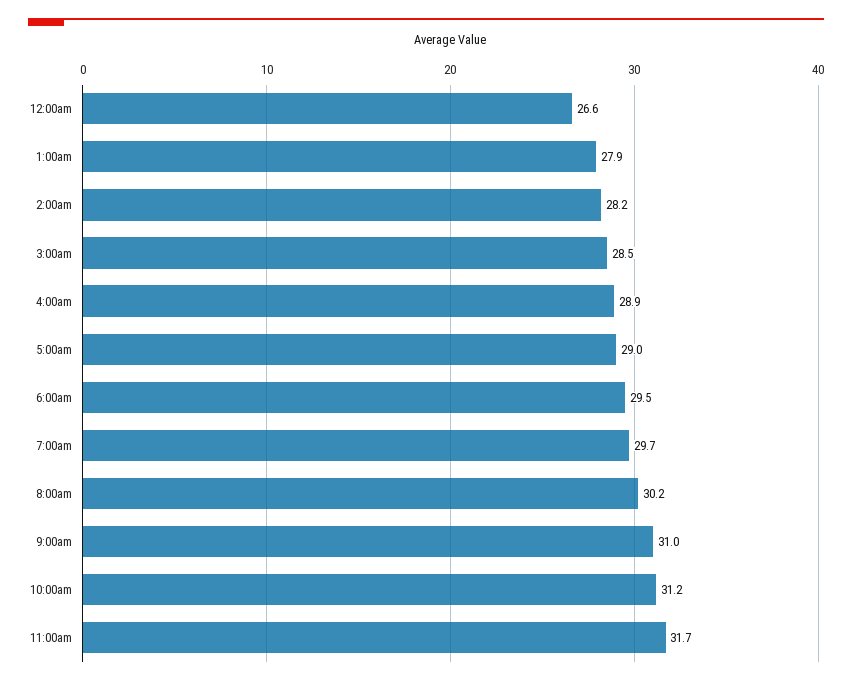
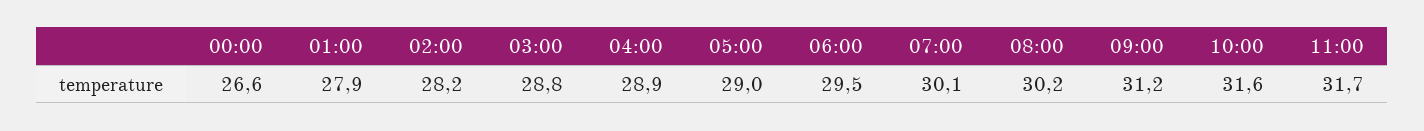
3:00am: 28.5 -> 28.8
7:00am: 29.7 -> 30.1
9:00am: 31 -> 31.2
10:00am: 31.2 -> 31.6

